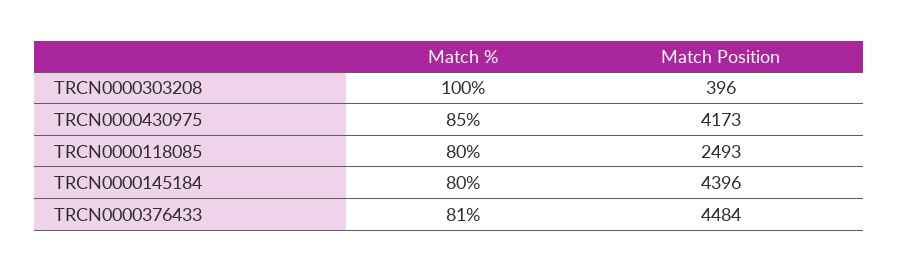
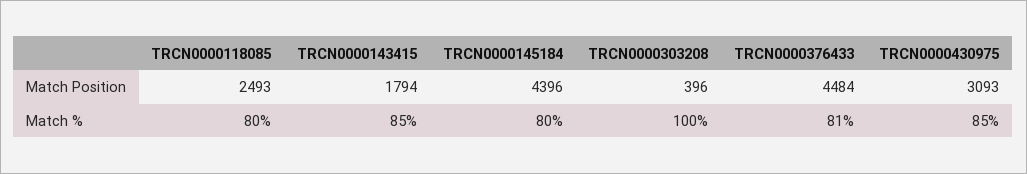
Match Position, TRCN0000430975: 4173 -> 3093
Match Position, TRCN0000143415: none -> 1794
Match %, TRCN0000143415: none -> 85

